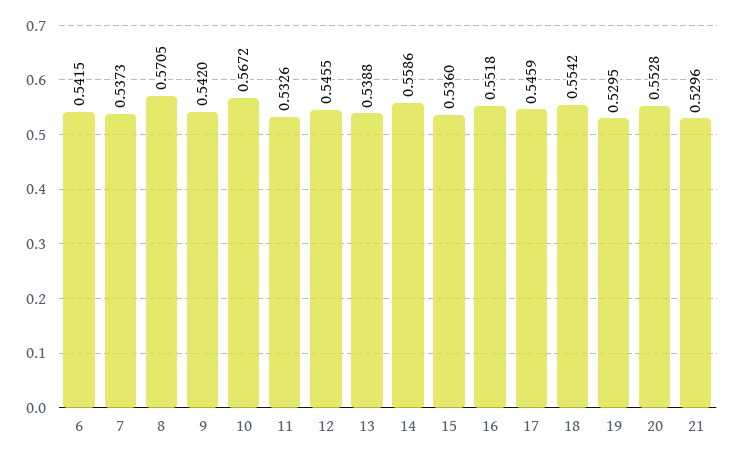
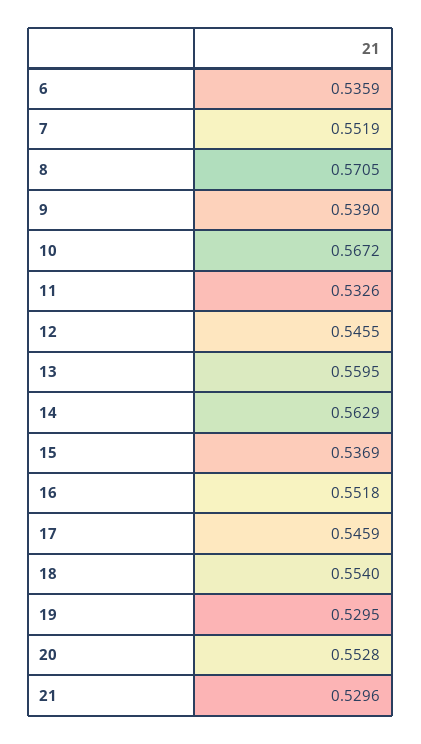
6: 0.5415 -> 0.5359
7: 0.5373 -> 0.5519
9: 0.542 -> 0.539
13: 0.5388 -> 0.5595
14: 0.5586 -> 0.5629
15: 0.536 -> 0.5369
18: 0.5542 -> 0.554

